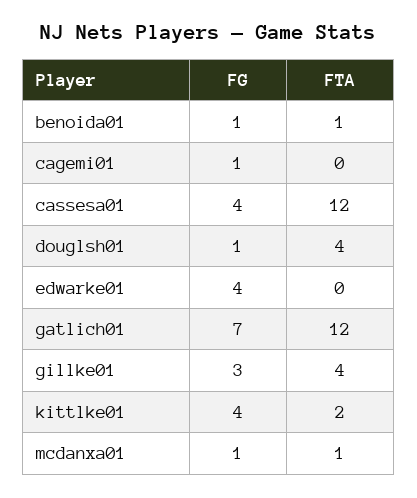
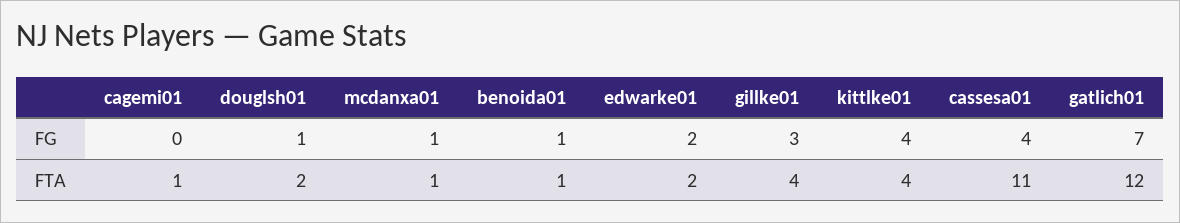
FG, cagemi01: 1 -> 0
FTA, cagemi01: 0 -> 1
FTA, cassesa01: 12 -> 11
FTA, douglsh01: 4 -> 2
FG, edwarke01: 4 -> 2
FTA, edwarke01: 0 -> 2
FTA, kittlke01: 2 -> 4

